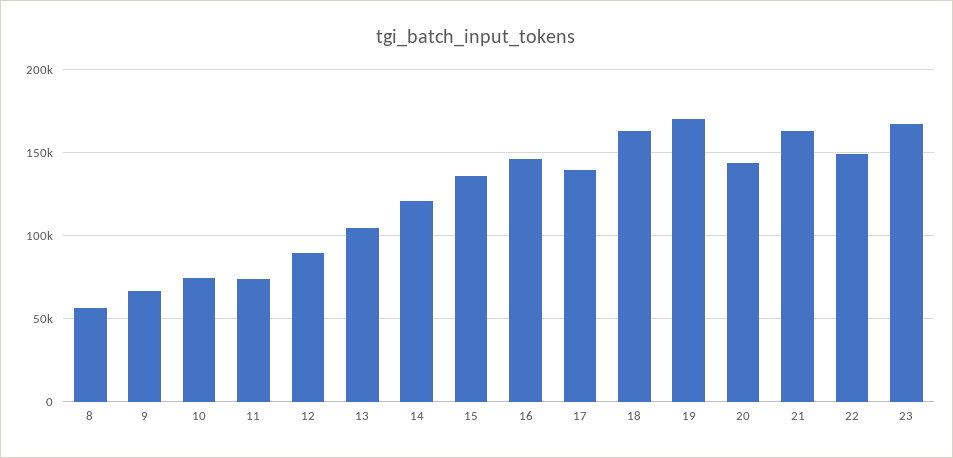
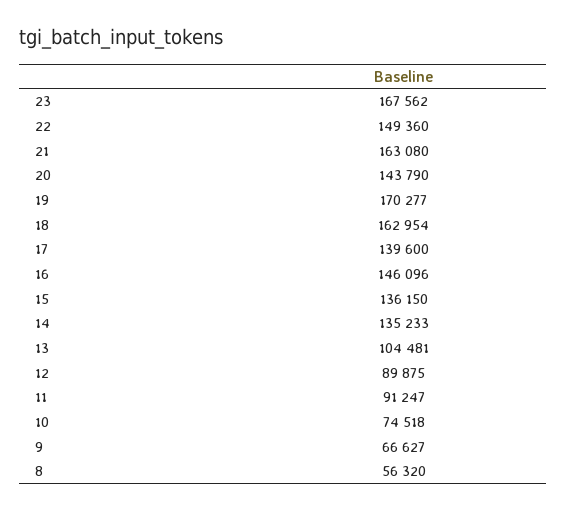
11: 75000 -> 91247
14: 120000 -> 135233

